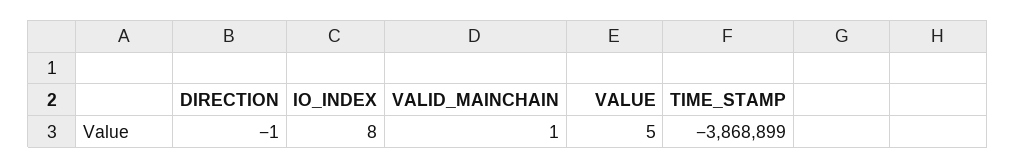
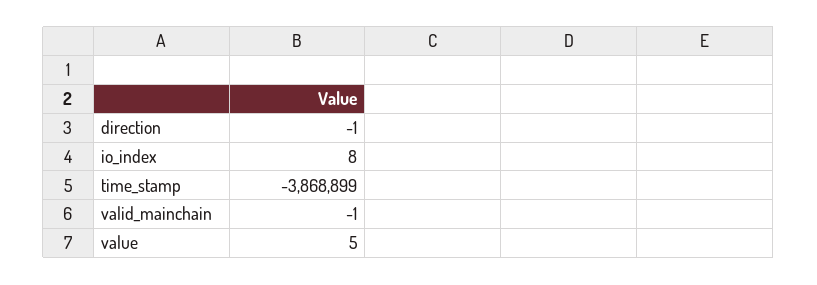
VALID_MAINCHAIN: 1 -> -1

